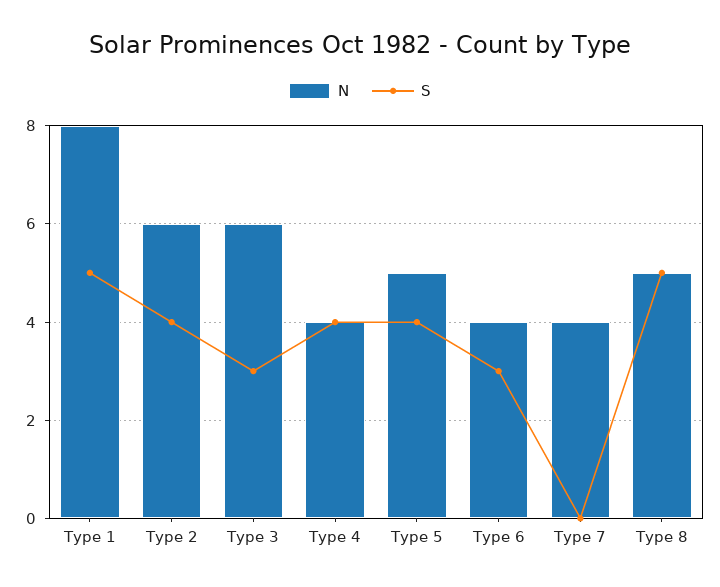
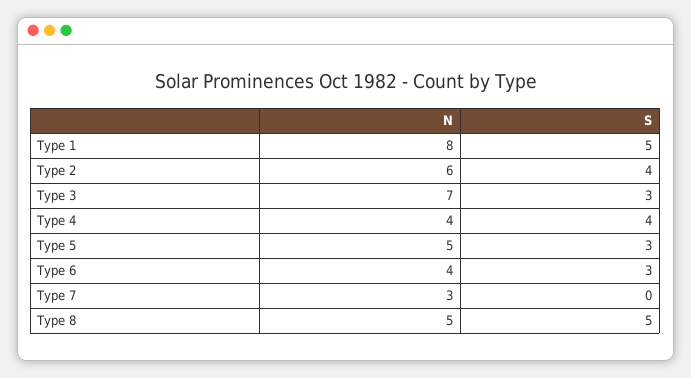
N, Type 3: 6 -> 7
S, Type 5: 4 -> 3
N, Type 7: 4 -> 3

